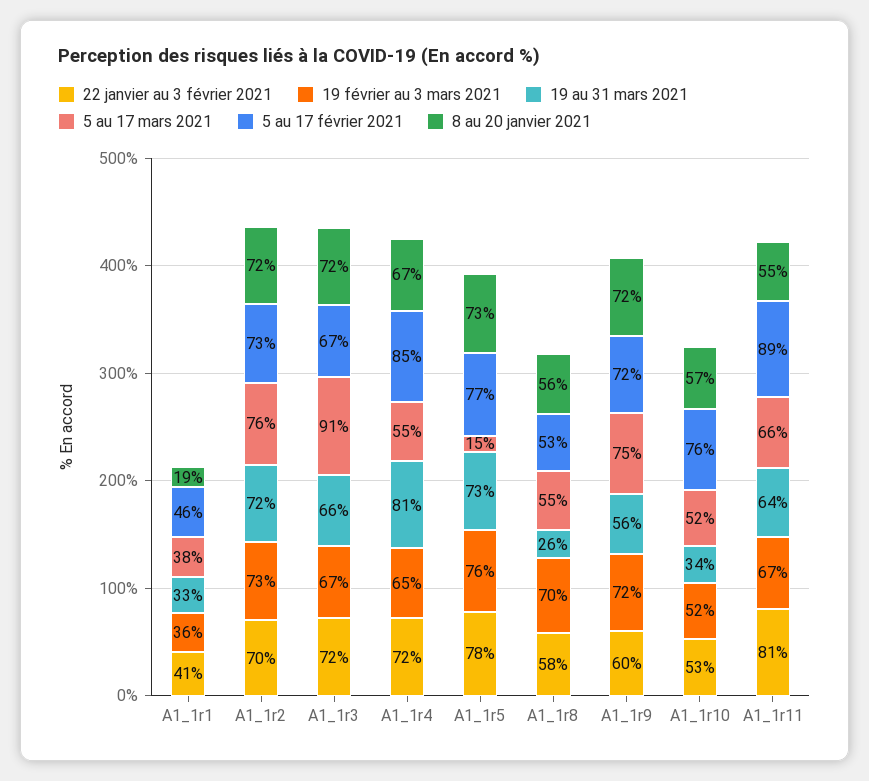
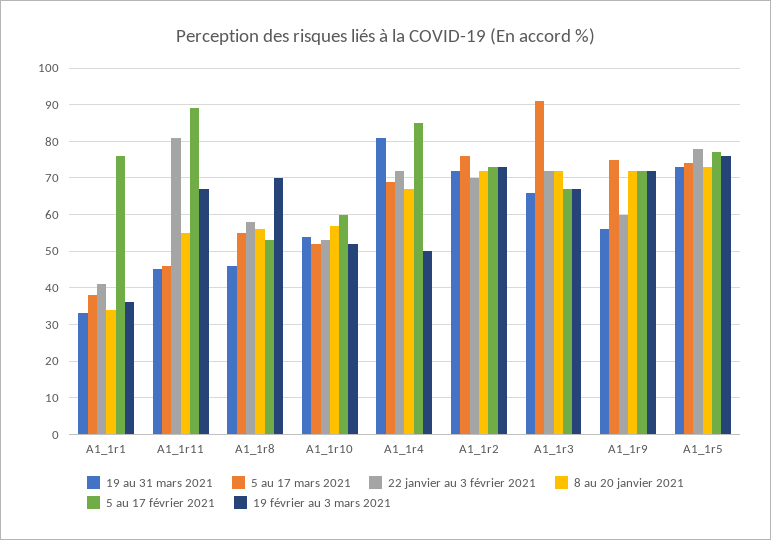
5 au 17 février 2021, A1_1r1: 46 -> 75
8 au 20 janvier 2021, A1_1r1: 19 -> 35
19 février au 3 mars 2021, A1_1r4: 65 -> 50
5 au 17 mars 2021, A1_1r4: 55 -> 70
5 au 17 mars 2021, A1_1r5: 15 -> 75
19 au 31 mars 2021, A1_1r8: 26 -> 45
19 au 31 mars 2021, A1_1r10: 34 -> 55
5 au 17 février 2021, A1_1r10: 76 -> 60
19 au 31 mars 2021, A1_1r11: 64 -> 45
5 au 17 mars 2021, A1_1r11: 66 -> 45

